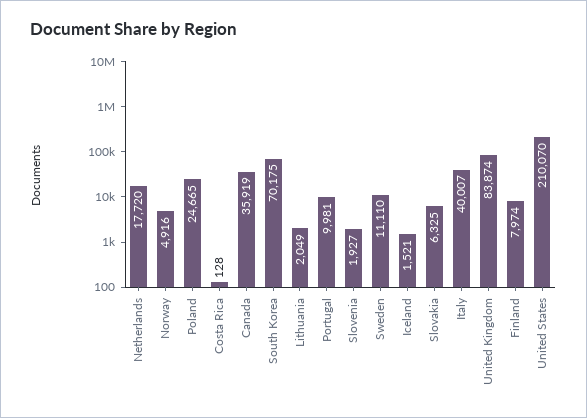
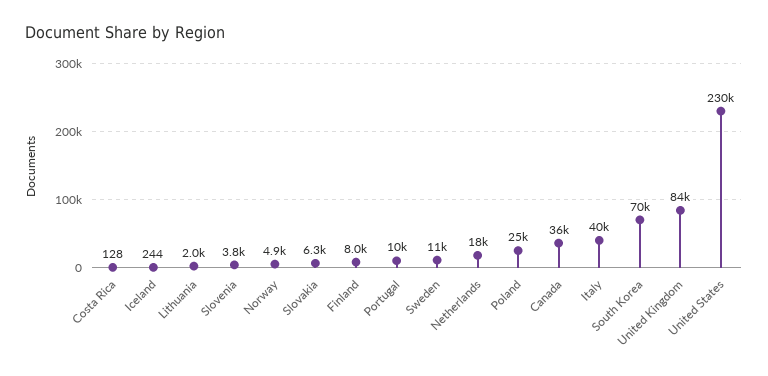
Slovenia: 1927 -> 3800
Iceland: 1521 -> 244
United States: 210070 -> 230000

